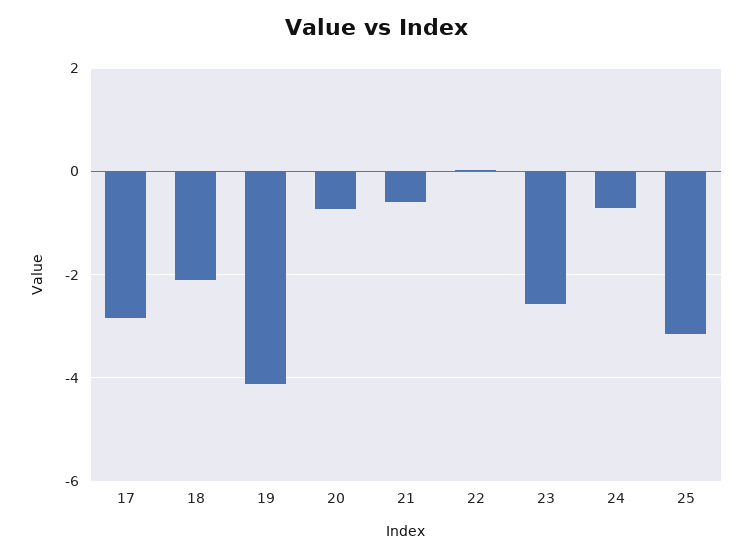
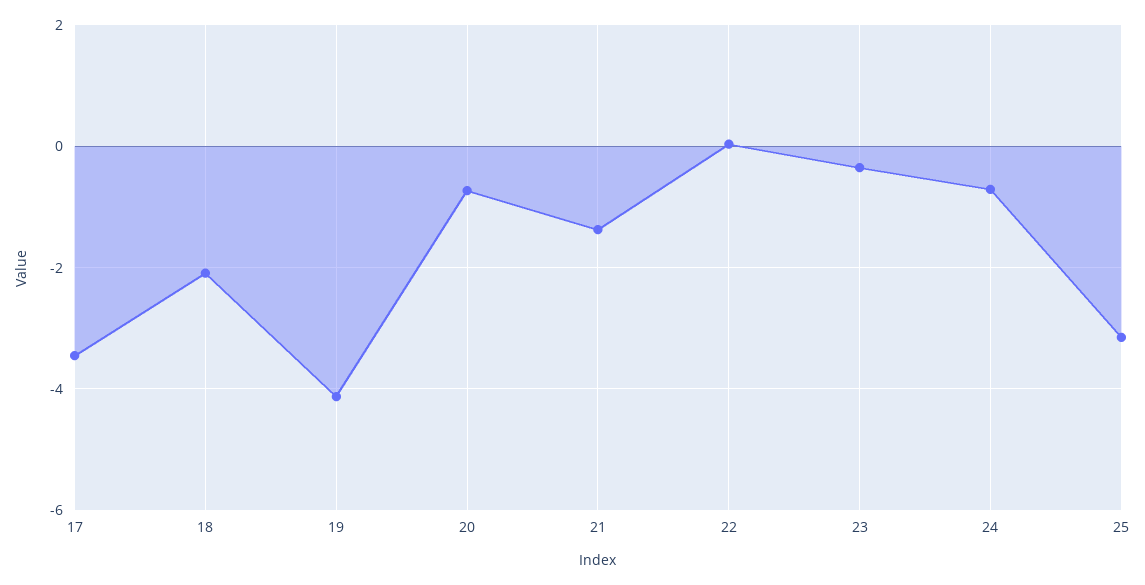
17: -2.8 -> -3.4
21: -0.6 -> -1.4
23: -2.6 -> -0.4

